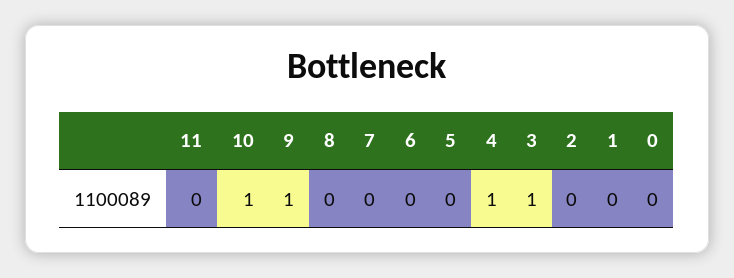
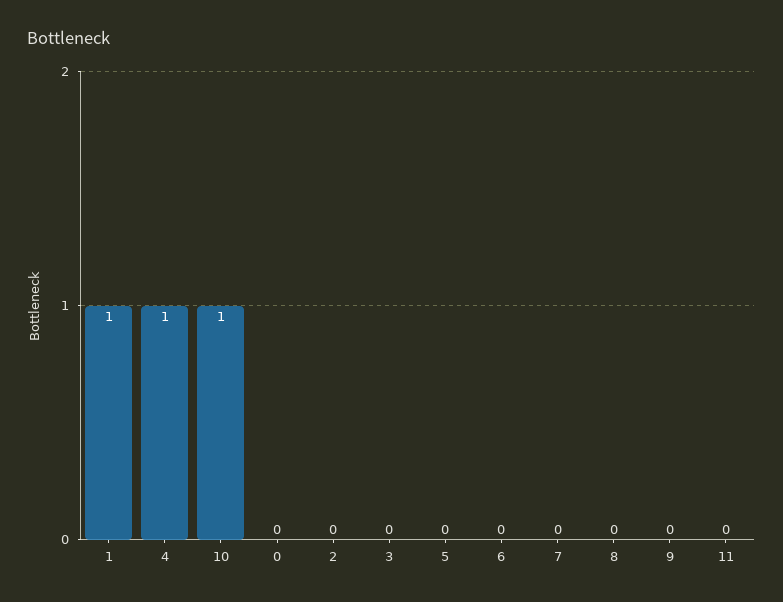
9: 1 -> 0
3: 1 -> 0
1: 0 -> 1

